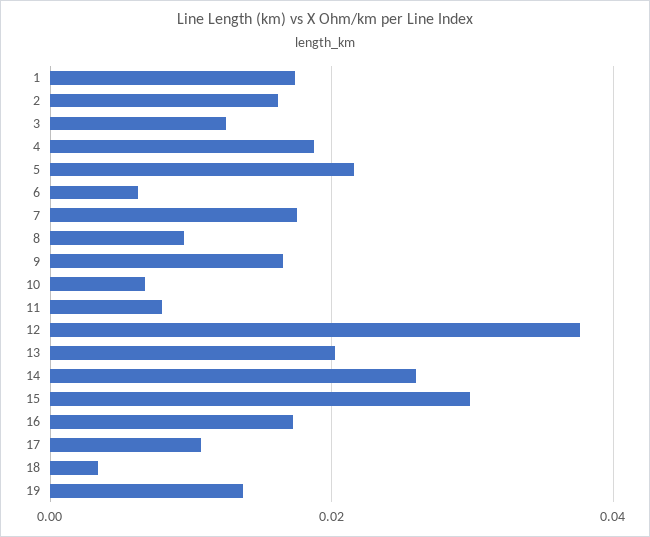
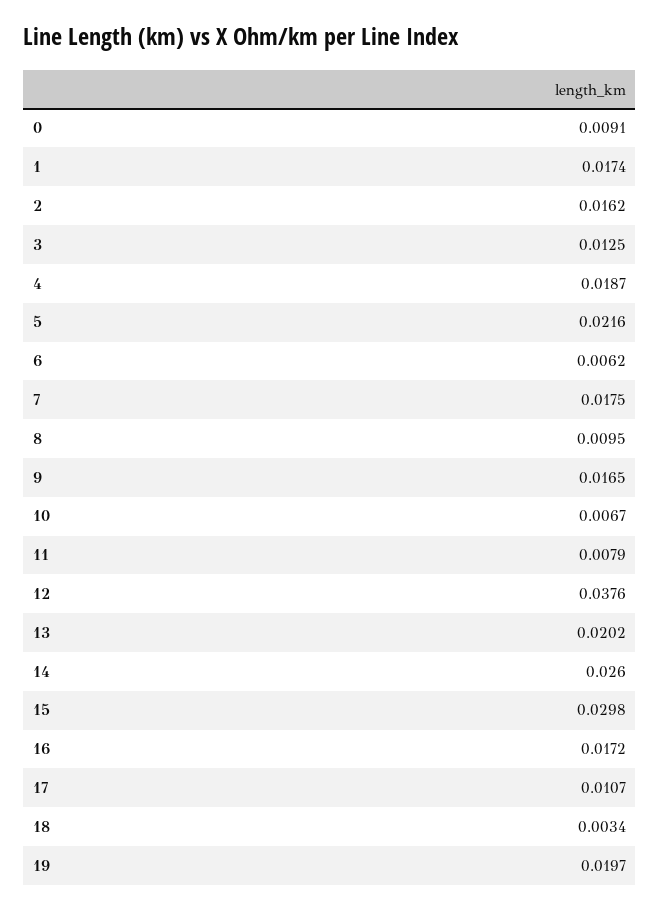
19: 0.014 -> 0.0197
0: none -> 0.0091

